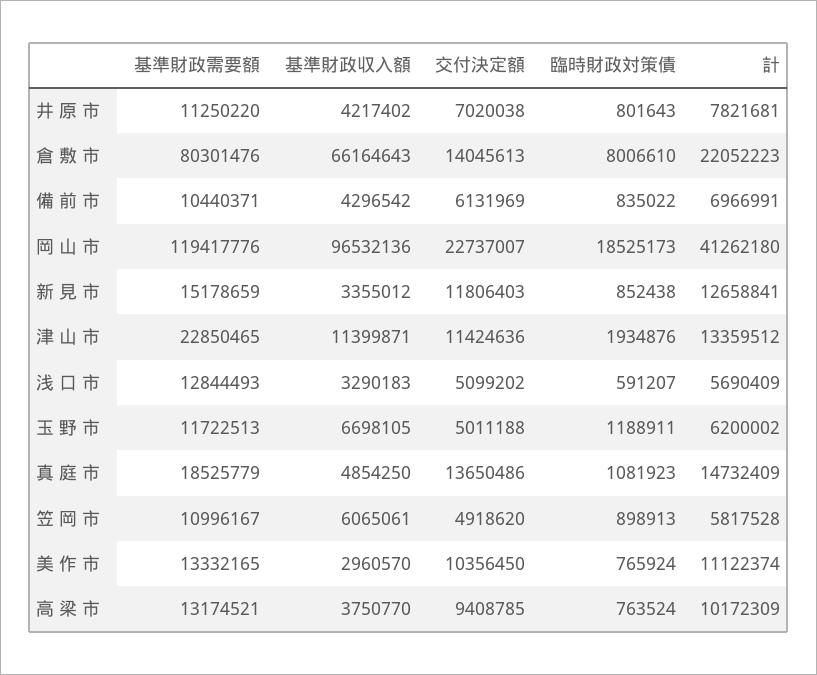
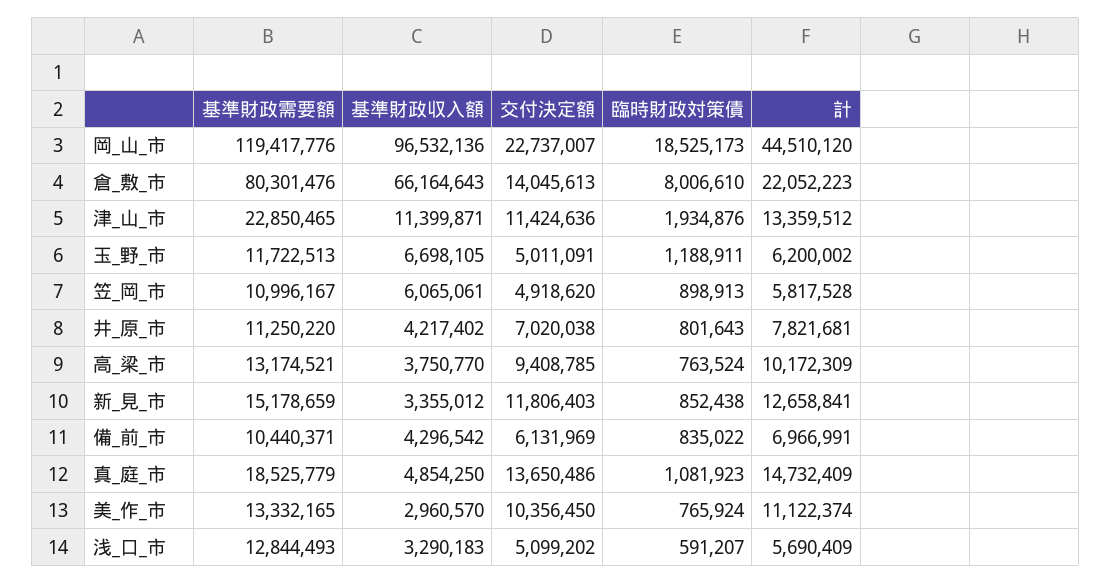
計, 岡 山 市: 41262180 -> 44510120
交付決定額, 玉 野 市: 5011188 -> 5011091

